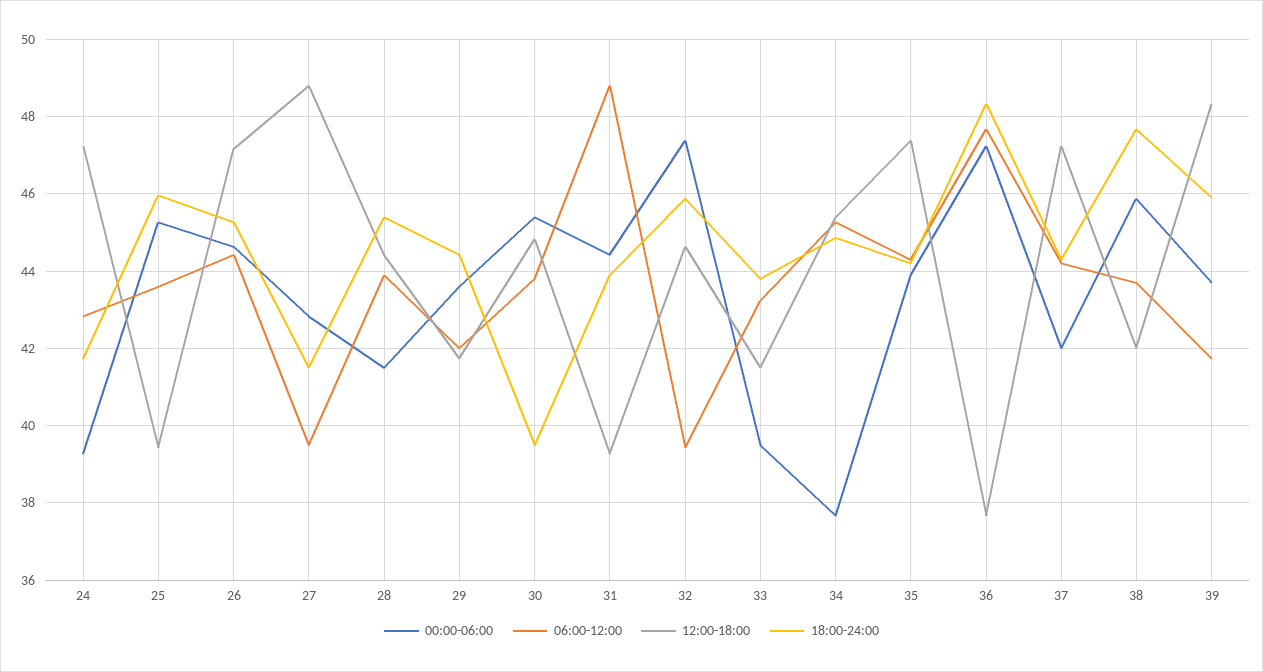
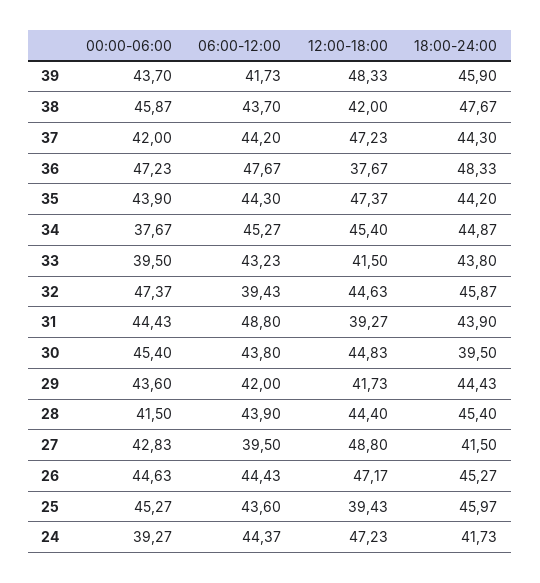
06:00-12:00, 24: 42.8 -> 44.37

